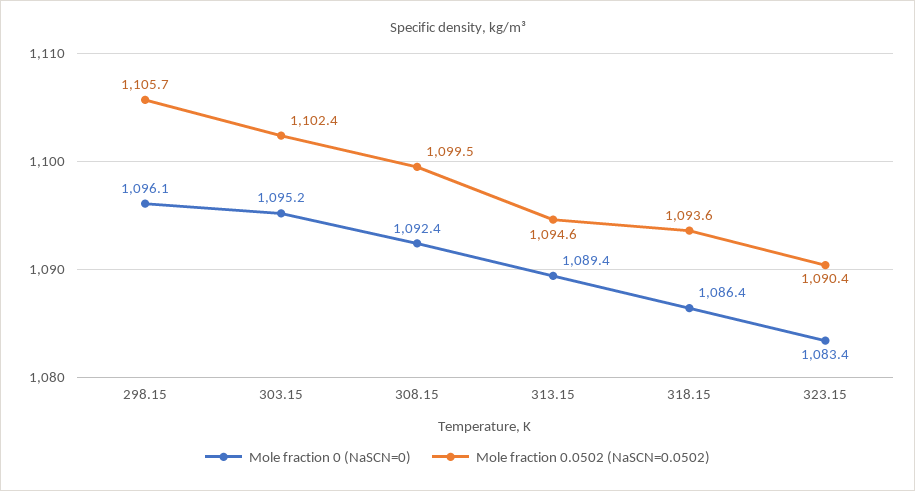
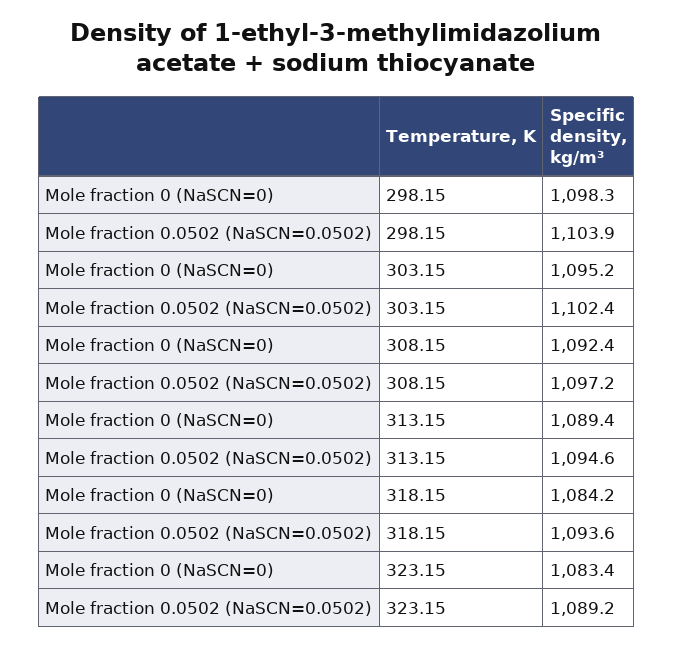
Mole fraction 0 (NaSCN=0), 298.15: 1096.1 -> 1098.3
Mole fraction 0.0502 (NaSCN=0.0502), 298.15: 1105.7 -> 1103.9
Mole fraction 0.0502 (NaSCN=0.0502), 308.15: 1099.5 -> 1097.2
Mole fraction 0 (NaSCN=0), 318.15: 1086.4 -> 1084.2
Mole fraction 0.0502 (NaSCN=0.0502), 323.15: 1090.4 -> 1089.2

